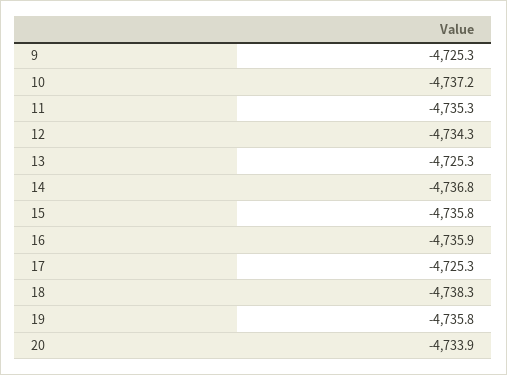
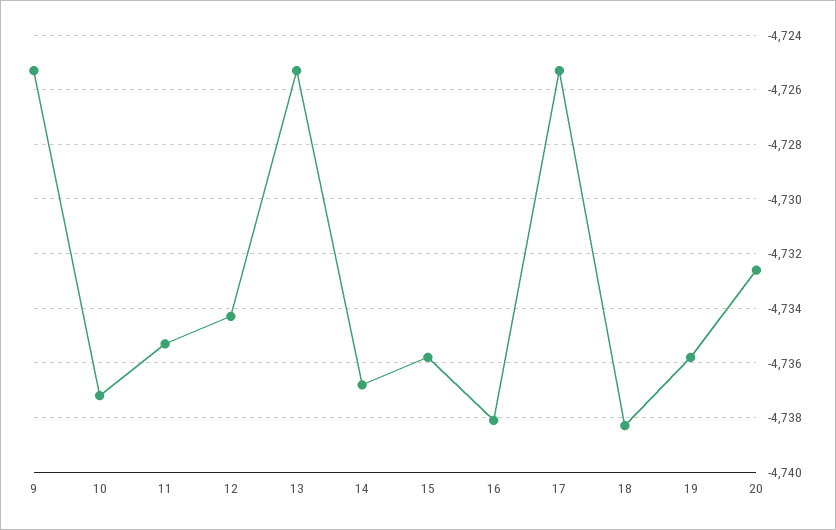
16: -4735.9 -> -4738
20: -4733.9 -> -4732.5

